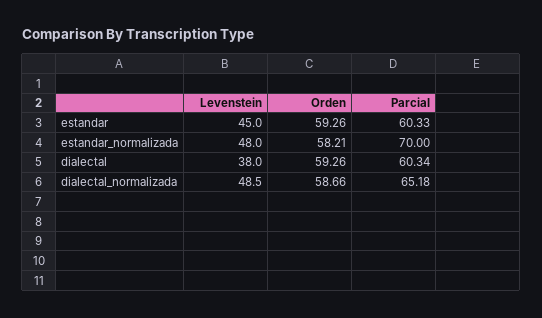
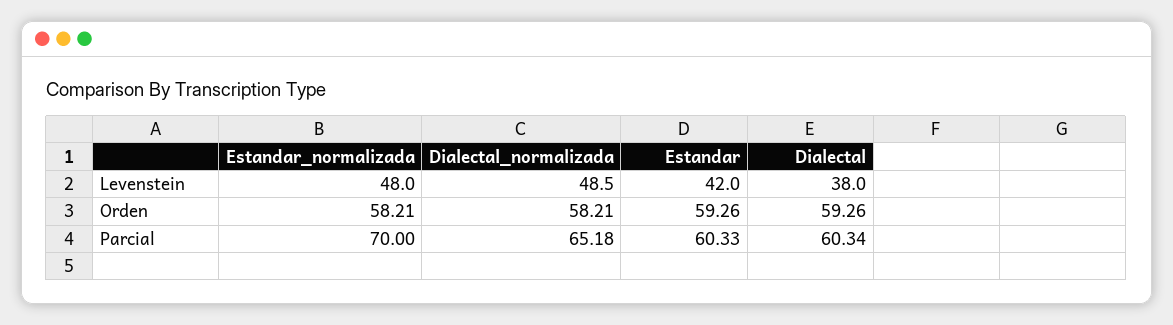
Levenstein, estandar: 45 -> 42
Orden, dialectal_normalizada: 58.66 -> 58.21

